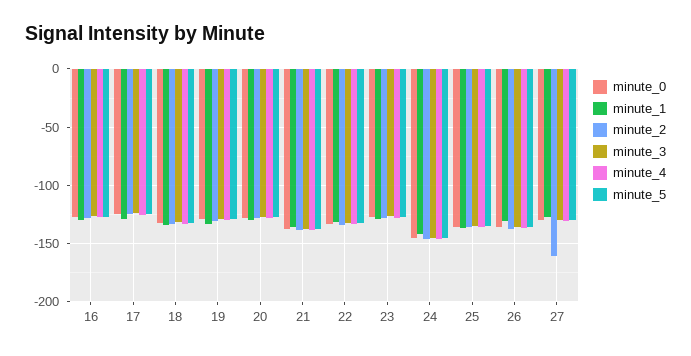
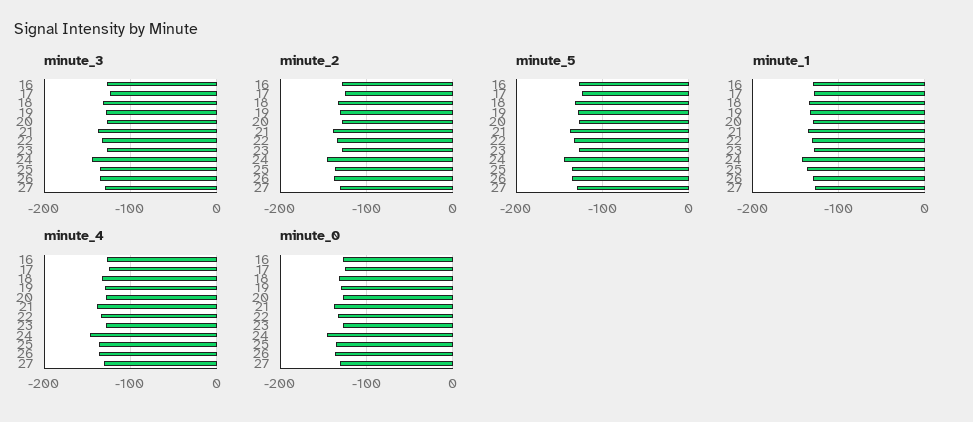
minute_2, 27: -160 -> -130

